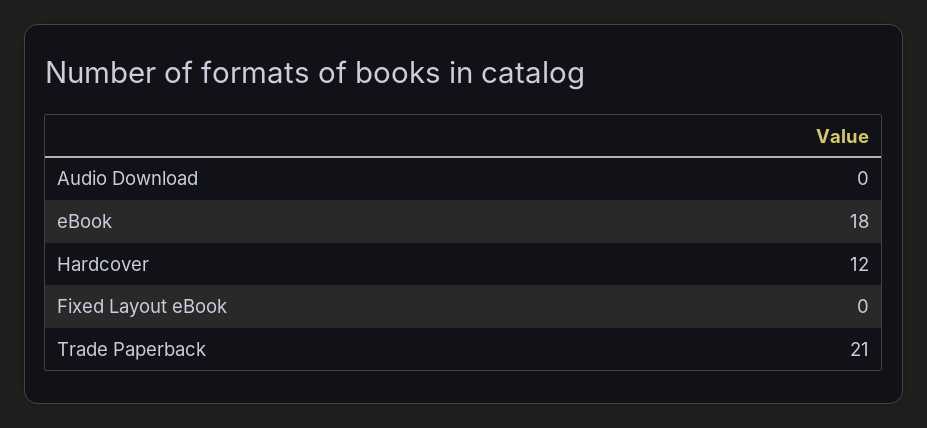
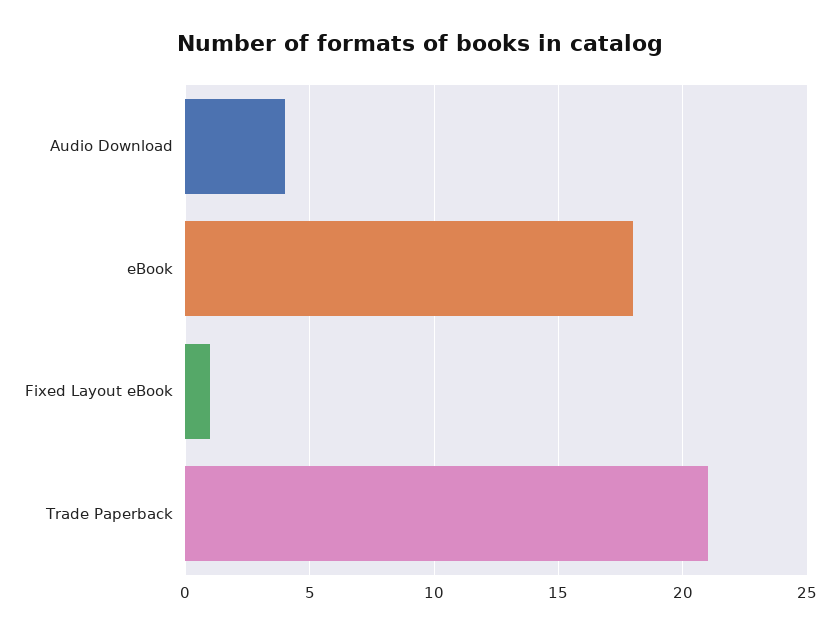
Audio Download: 0 -> 4
Hardcover: 12 -> none
Fixed Layout eBook: 0 -> 1

